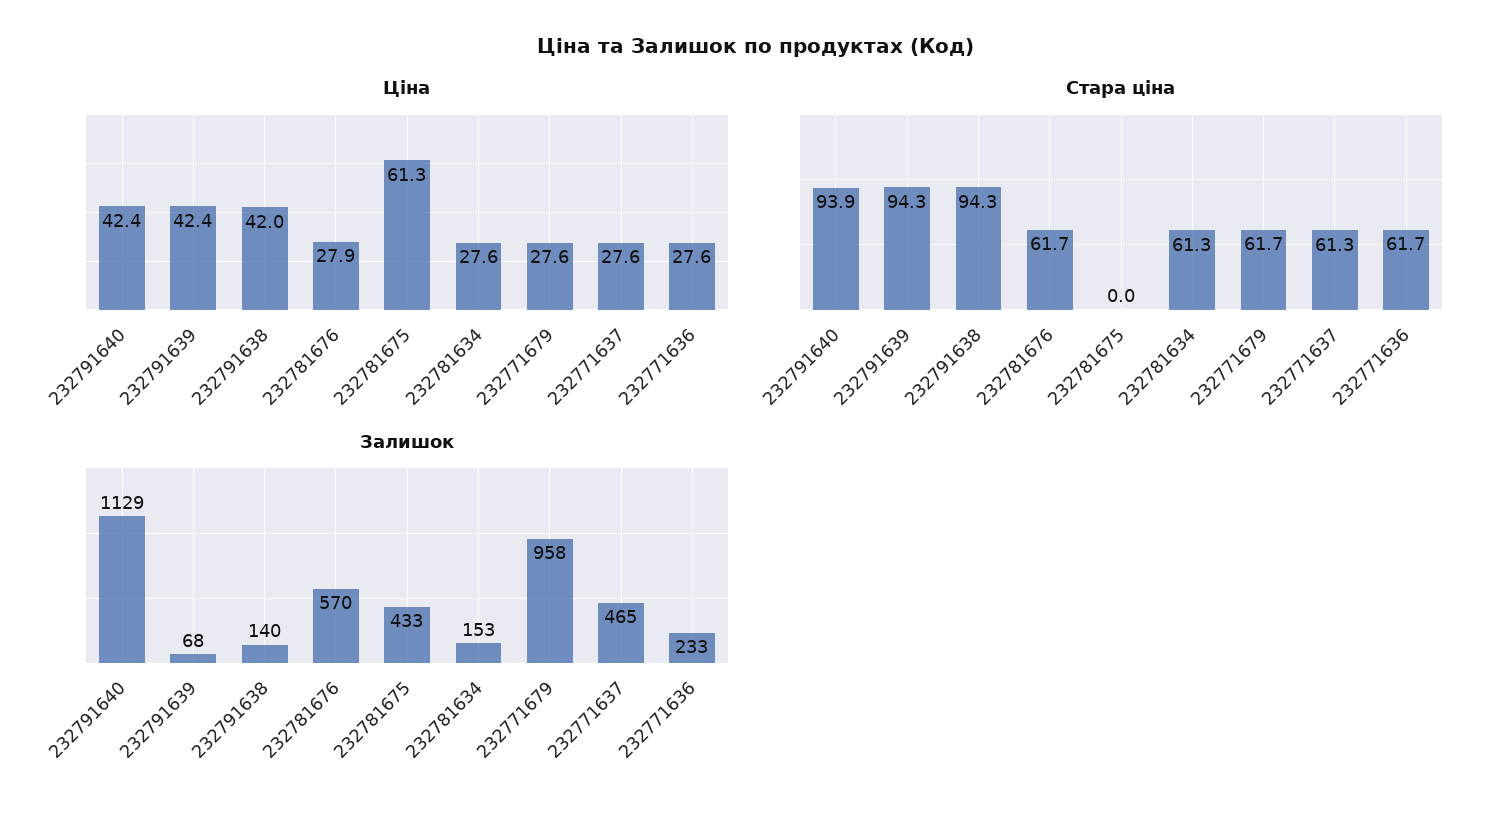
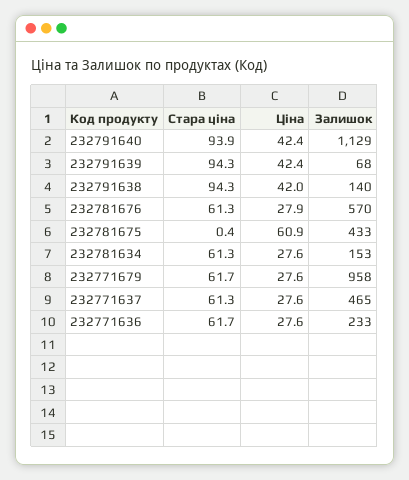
Ціна, 232781675: 61.3 -> 60.9
Стара ціна, 232781676: 61.7 -> 61.3
Стара ціна, 232781675: 0 -> 0.4

